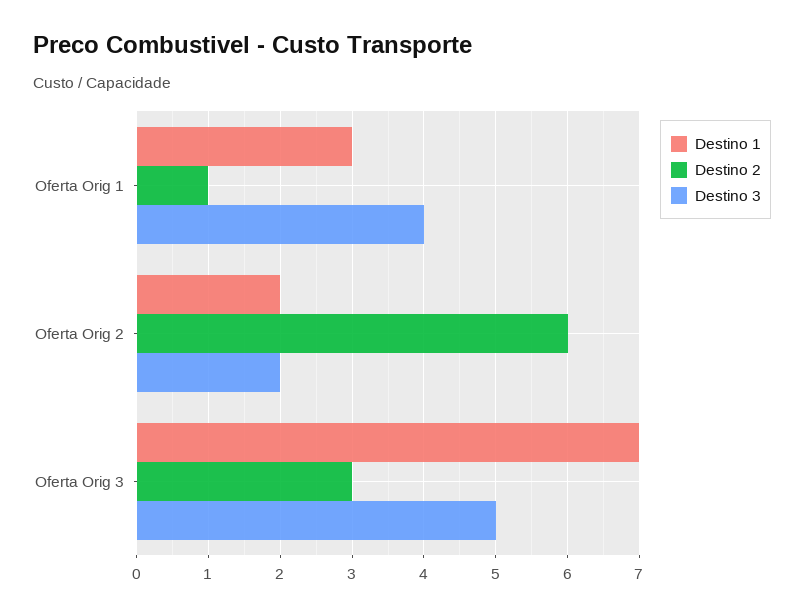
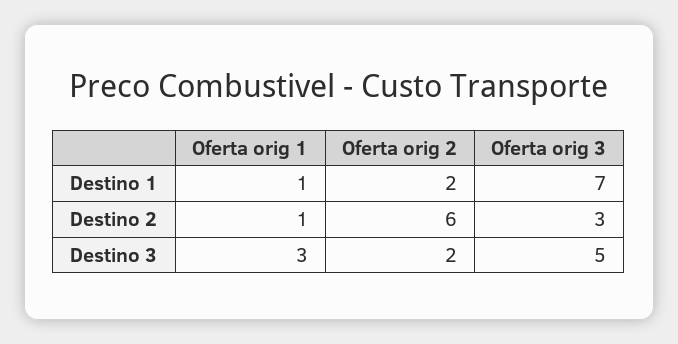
Destino 1, Oferta Orig 1: 3 -> 1
Destino 3, Oferta Orig 1: 4 -> 3

